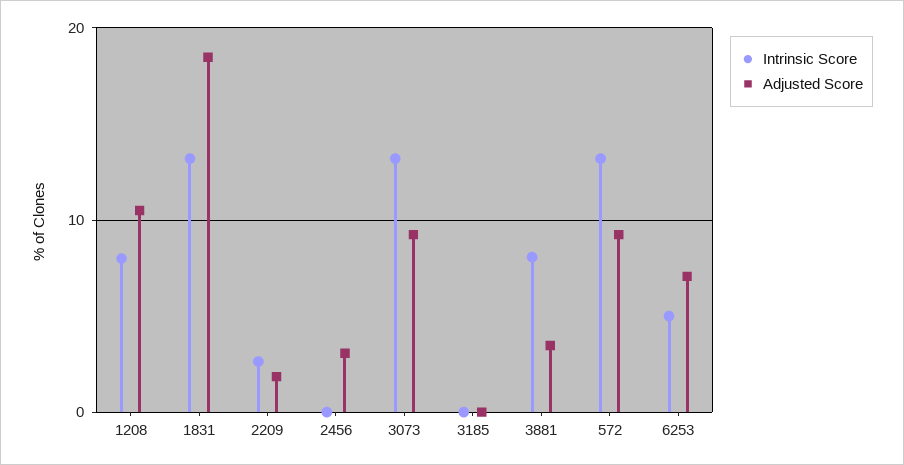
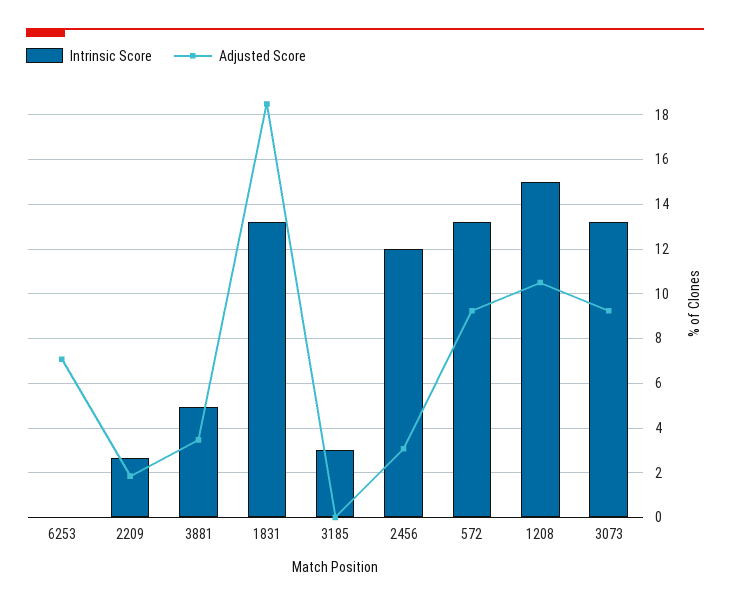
Intrinsic Score, 1208: 8 -> 15
Intrinsic Score, 2456: 0 -> 12
Intrinsic Score, 3185: 0 -> 3
Intrinsic Score, 3881: 8 -> 5
Intrinsic Score, 6253: 5 -> 0

